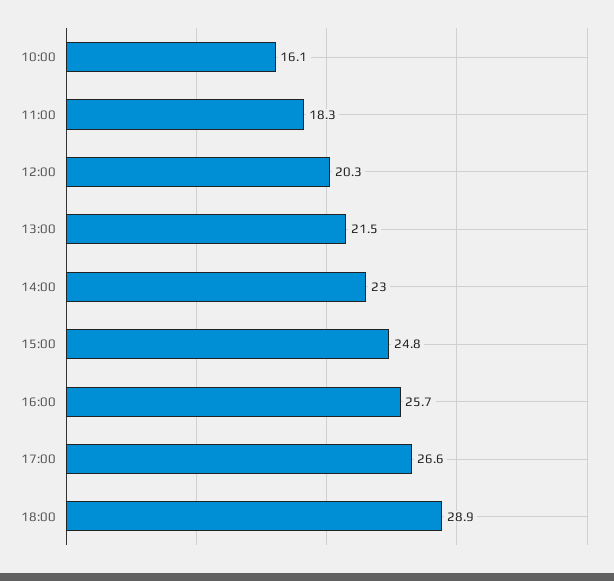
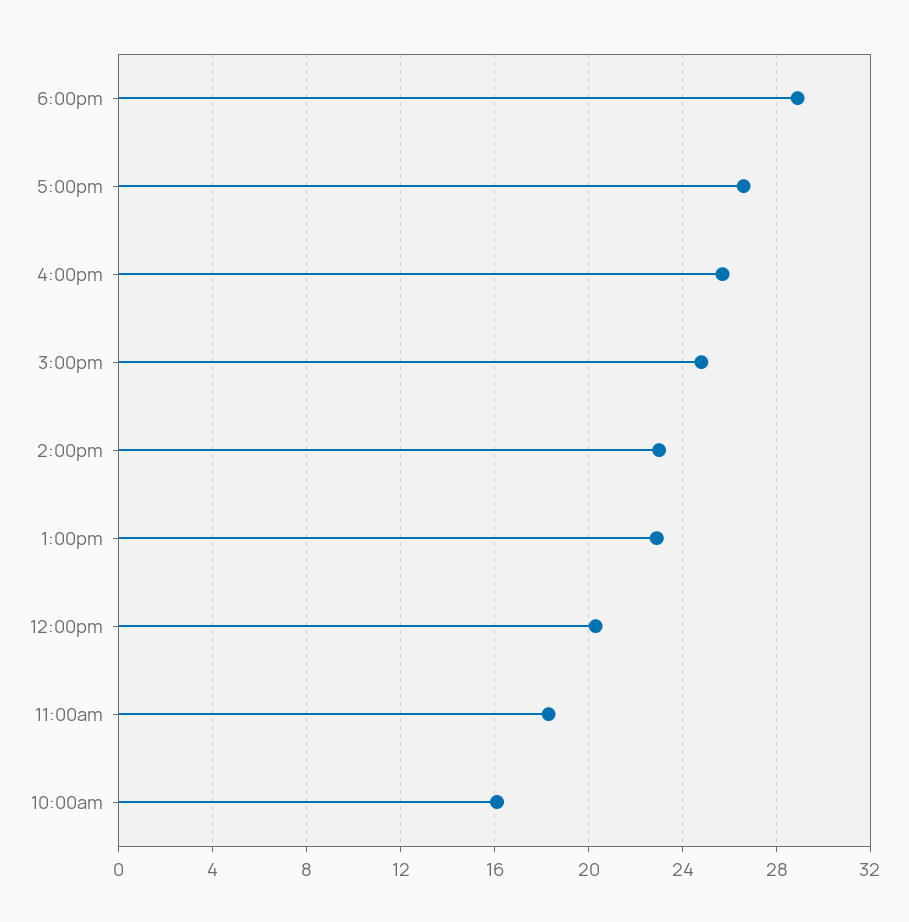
13:00: 21.5 -> 23

